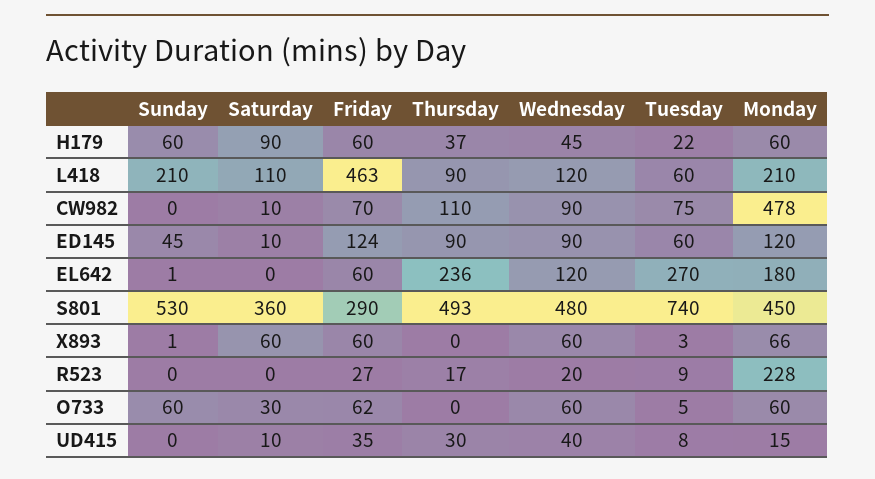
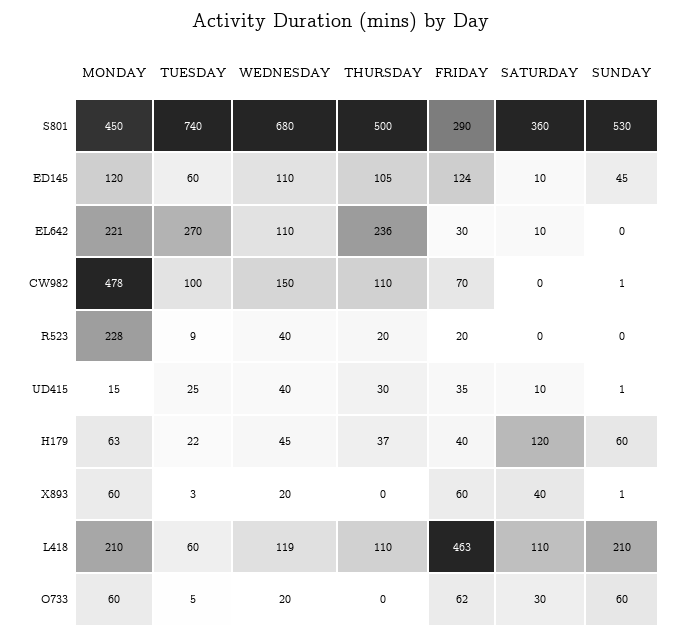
Saturday, H179: 90 -> 120
Friday, H179: 60 -> 40
Monday, H179: 60 -> 63
Thursday, L418: 90 -> 110
Wednesday, L418: 120 -> 119
Sunday, CW982: 0 -> 1
Saturday, CW982: 10 -> 0
Wednesday, CW982: 90 -> 150
Tuesday, CW982: 75 -> 100
Thursday, ED145: 90 -> 105
Wednesday, ED145: 90 -> 110
Sunday, EL642: 1 -> 0
Saturday, EL642: 0 -> 10
Friday, EL642: 60 -> 30
Wednesday, EL642: 120 -> 110
Monday, EL642: 180 -> 221
Thursday, S801: 493 -> 500
Wednesday, S801: 480 -> 680
Saturday, X893: 60 -> 40
Wednesday, X893: 60 -> 20
Monday, X893: 66 -> 60
Friday, R523: 27 -> 20
Thursday, R523: 17 -> 20
Wednesday, R523: 20 -> 40
Wednesday, O733: 60 -> 20
Sunday, UD415: 0 -> 1
Tuesday, UD415: 8 -> 25

